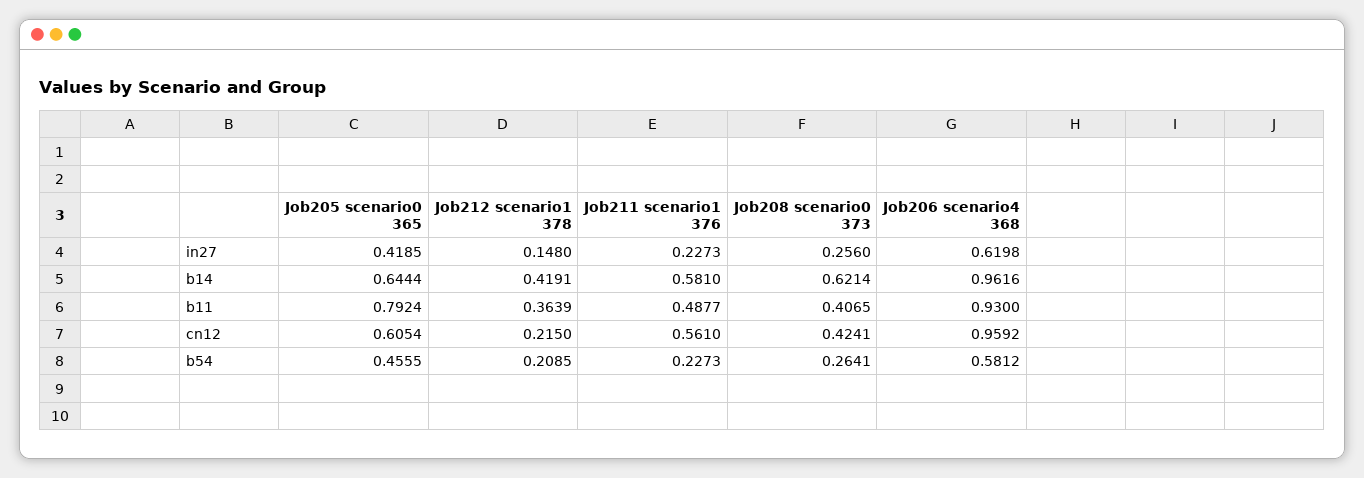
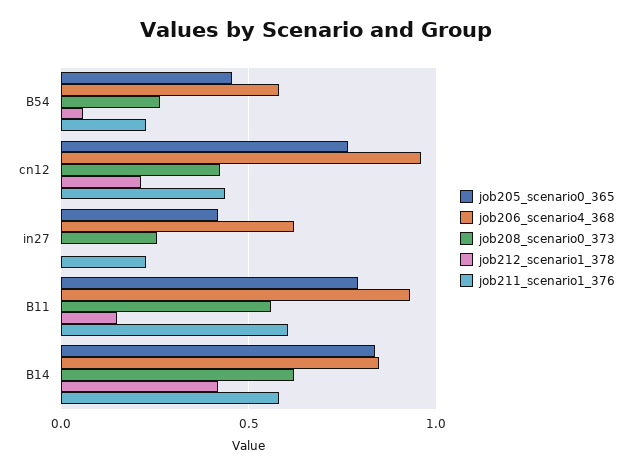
Job212 scenario1 378, in27: 0.148 -> 0
Job205 scenario0 365, b14: 0.6444 -> 0.85
Job206 scenario4 368, b14: 0.9616 -> 0.85
Job212 scenario1 378, b11: 0.3639 -> 0.15
Job211 scenario1 376, b11: 0.4877 -> 0.6
Job208 scenario0 373, b11: 0.4065 -> 0.55
Job205 scenario0 365, cn12: 0.6054 -> 0.75
Job211 scenario1 376, cn12: 0.561 -> 0.45
Job212 scenario1 378, b54: 0.2085 -> 0.05

